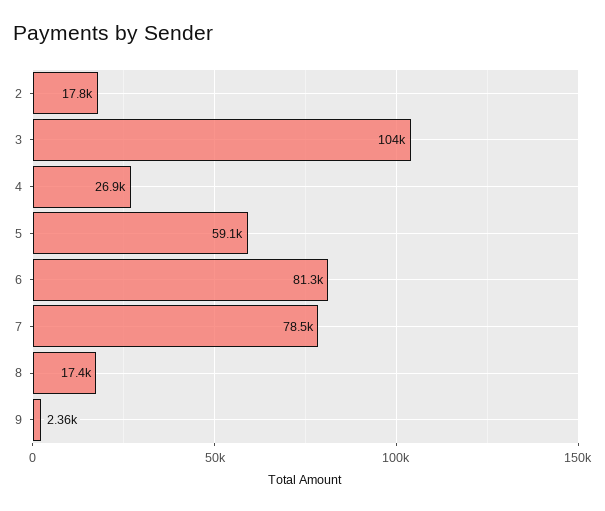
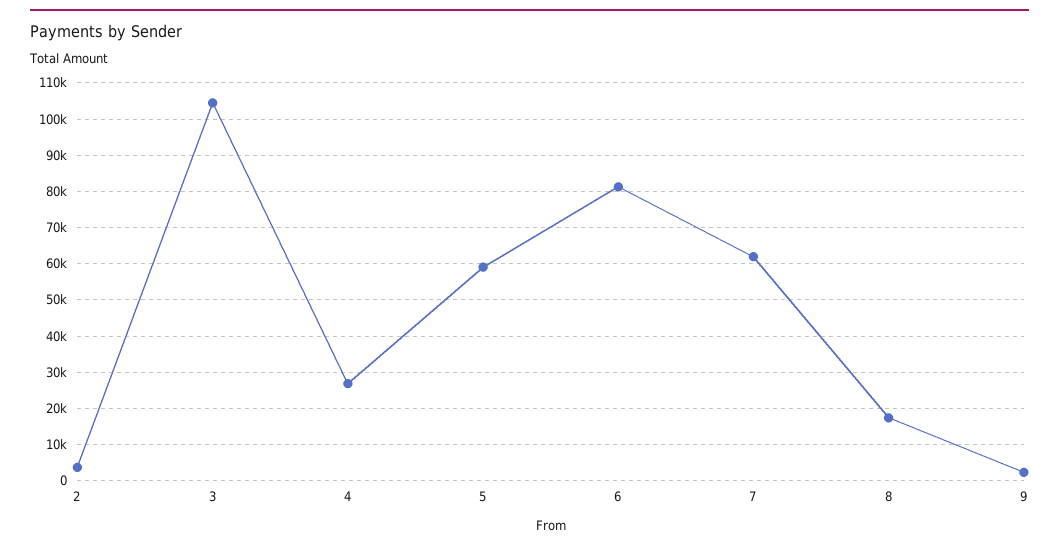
2: 17800 -> 4000
7: 78500 -> 62000

